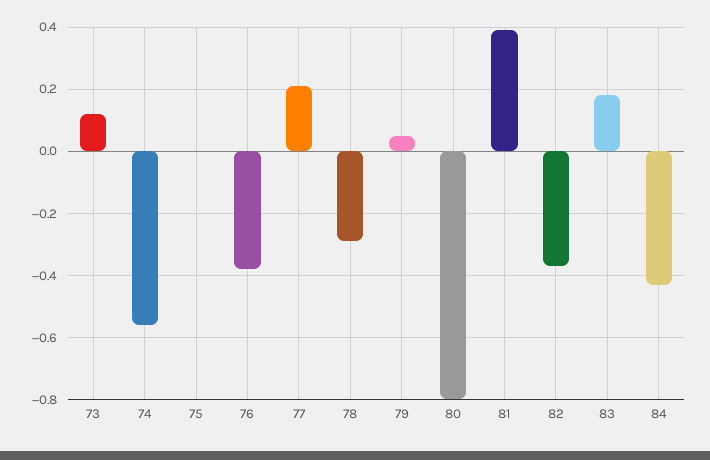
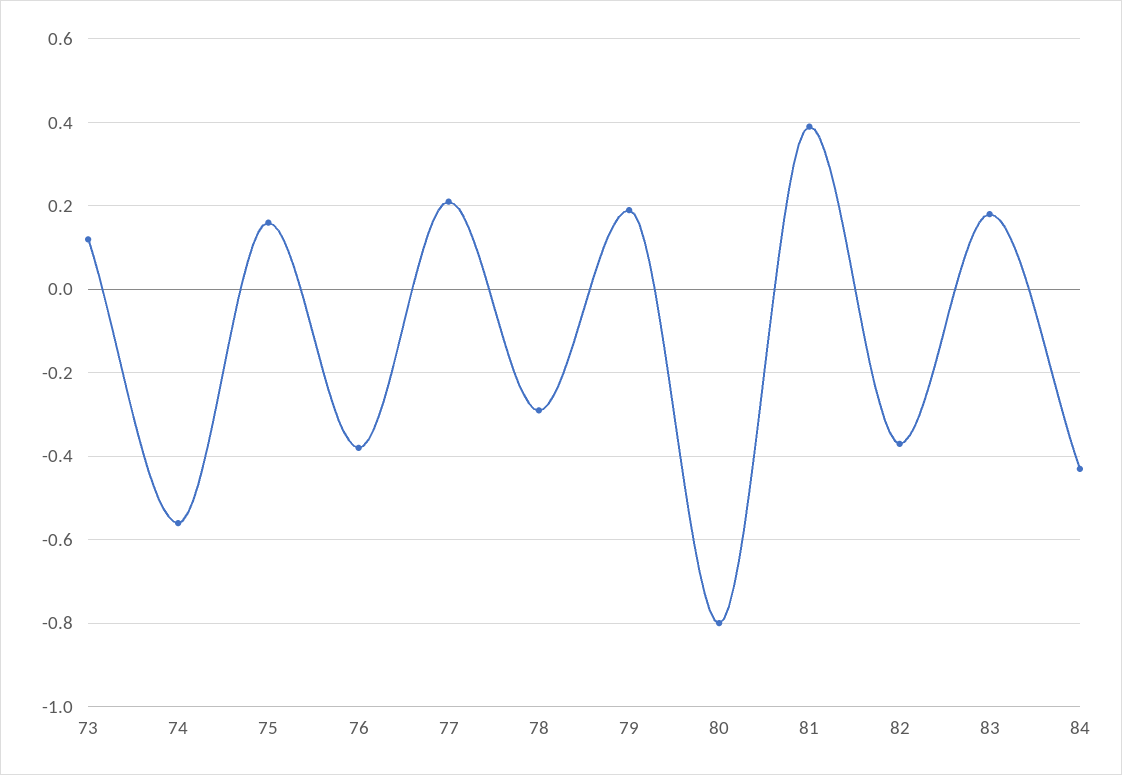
75: 0 -> 0.15
79: 0.05 -> 0.2

